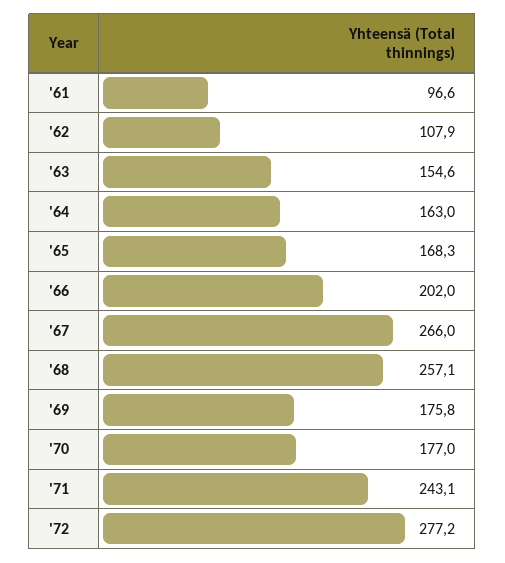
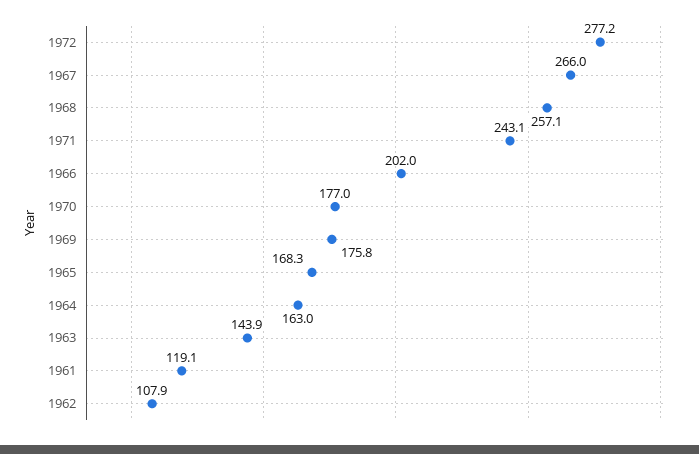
'61: 96.6 -> 119.1
'63: 154.6 -> 143.9

